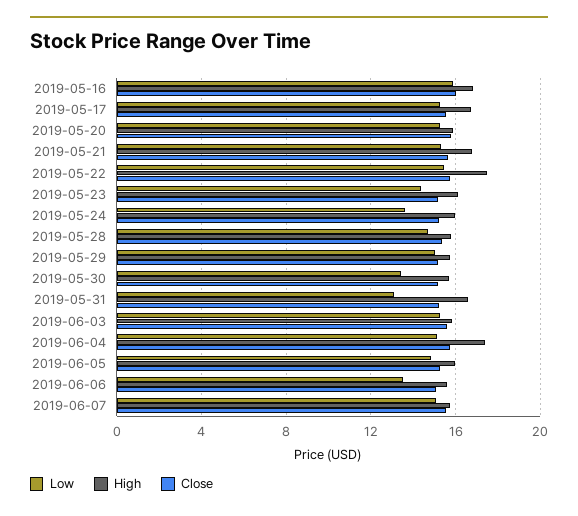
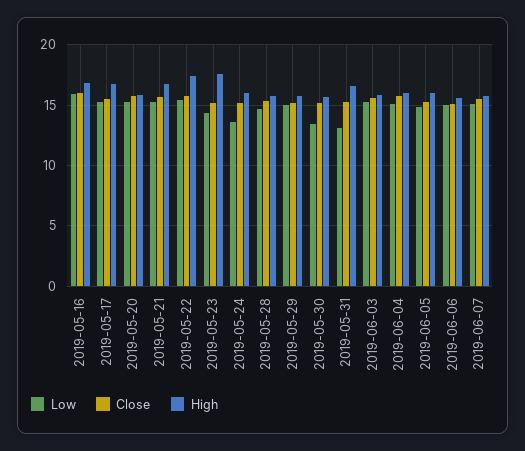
High, 2019-05-23: 16 -> 17.5
High, 2019-06-04: 17.5 -> 16
Low, 2019-06-06: 13.5 -> 15

